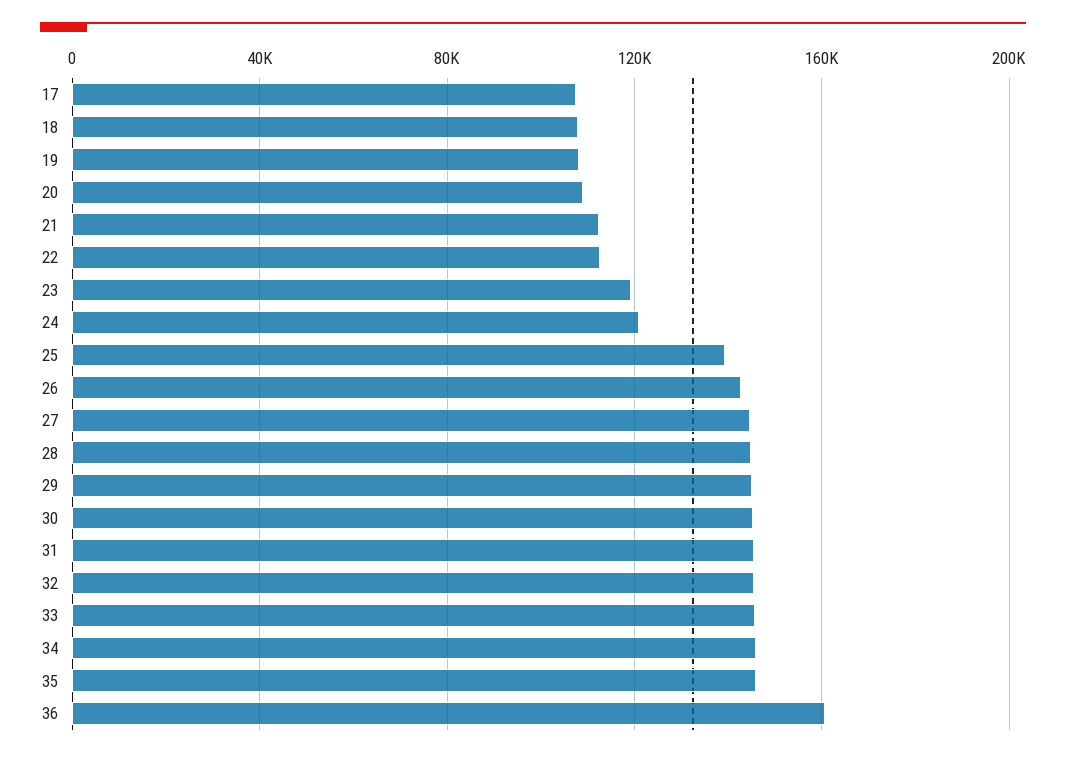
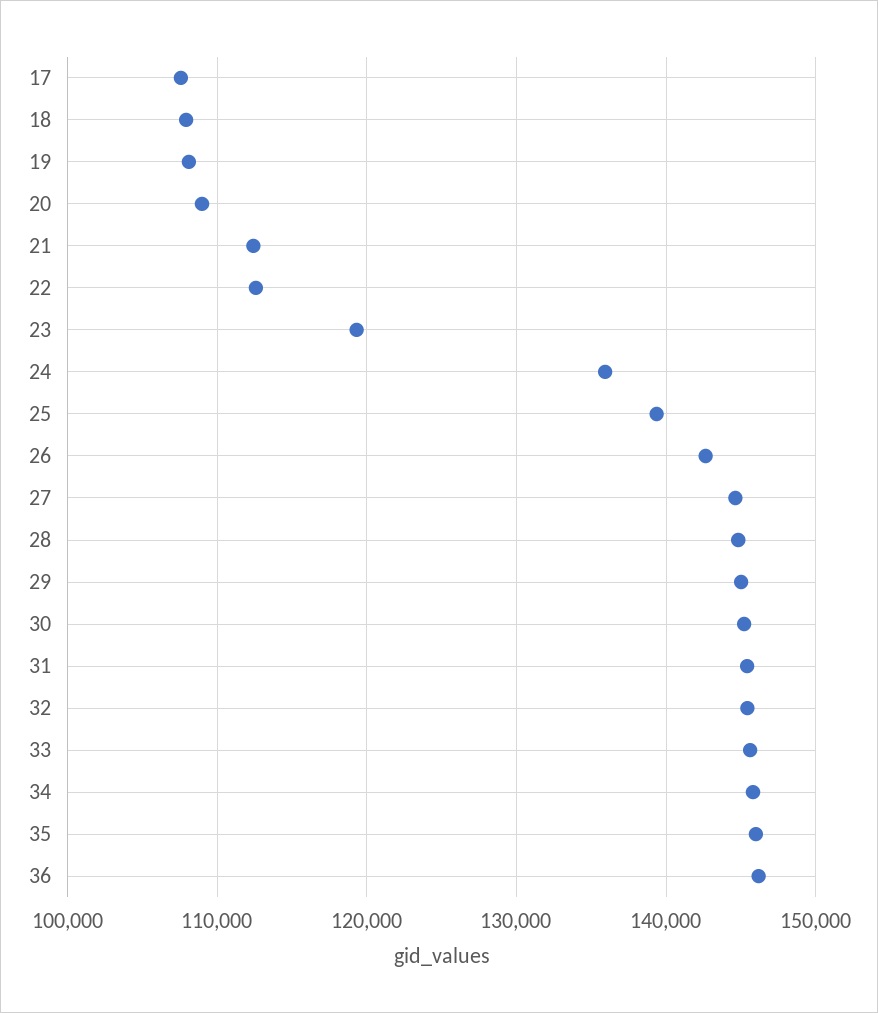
24: 120000 -> 136000
36: 160000 -> 146000

